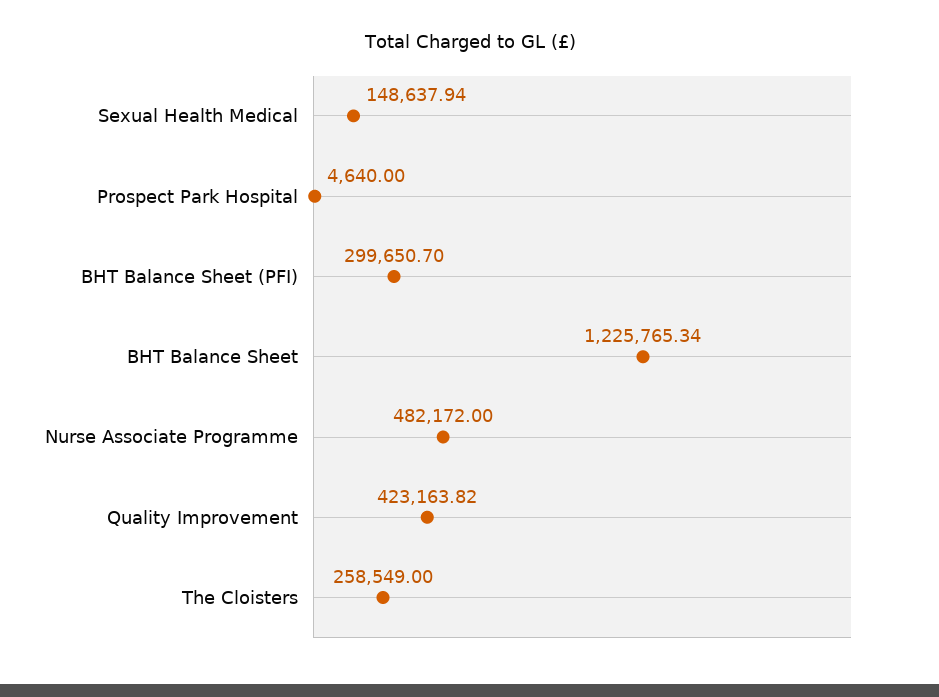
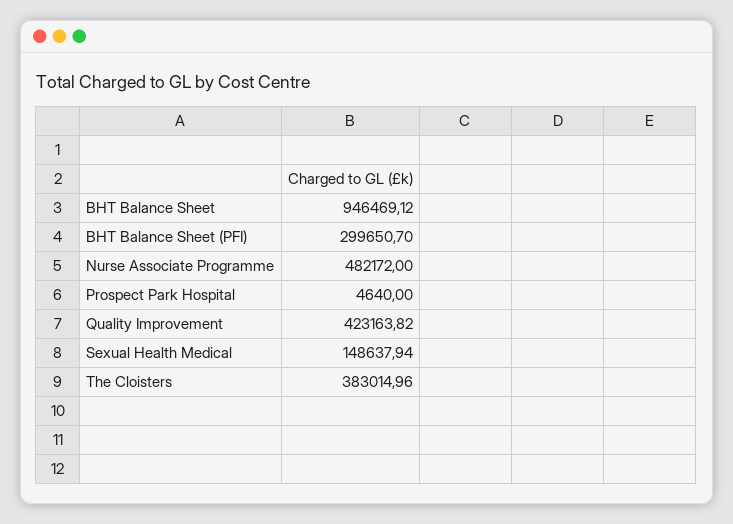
BHT Balance Sheet: 1225765.34 -> 946469.12
The Cloisters: 258549 -> 383014.96

